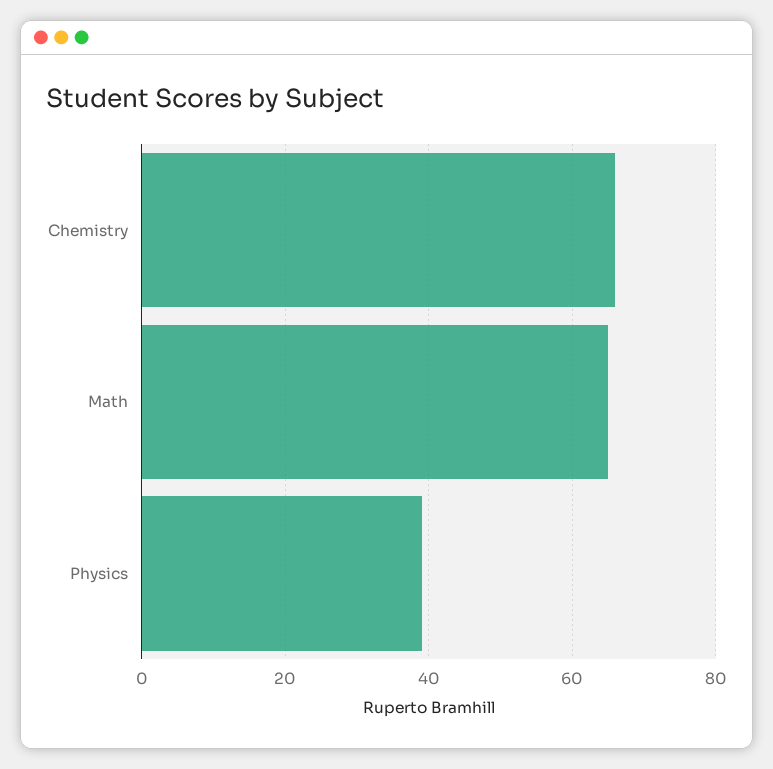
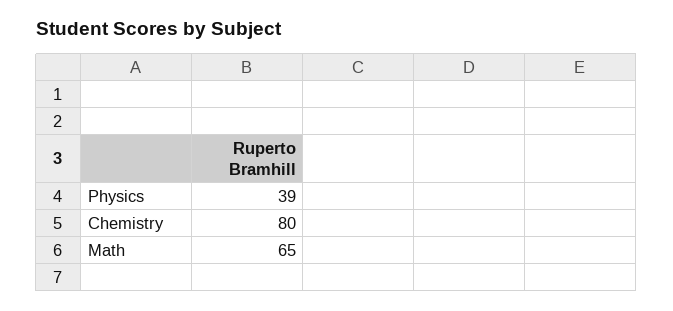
Chemistry: 65 -> 80

